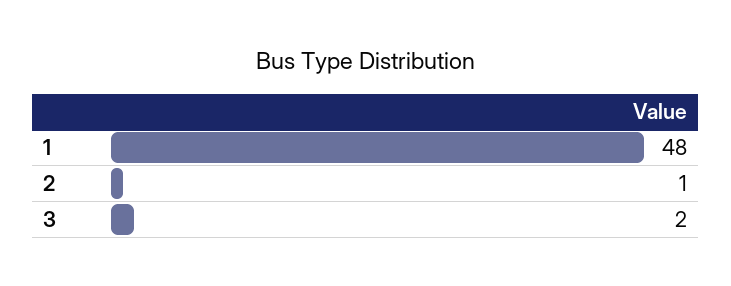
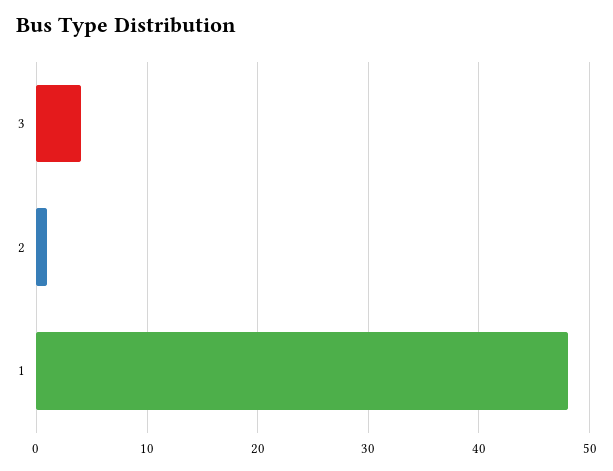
3: 2 -> 4

